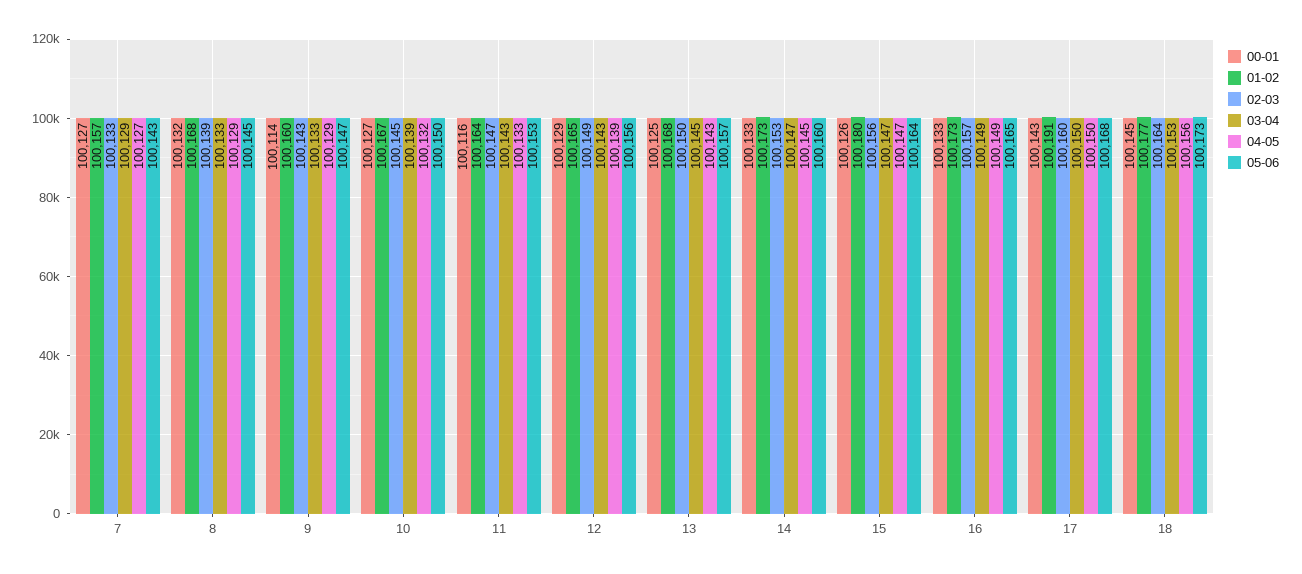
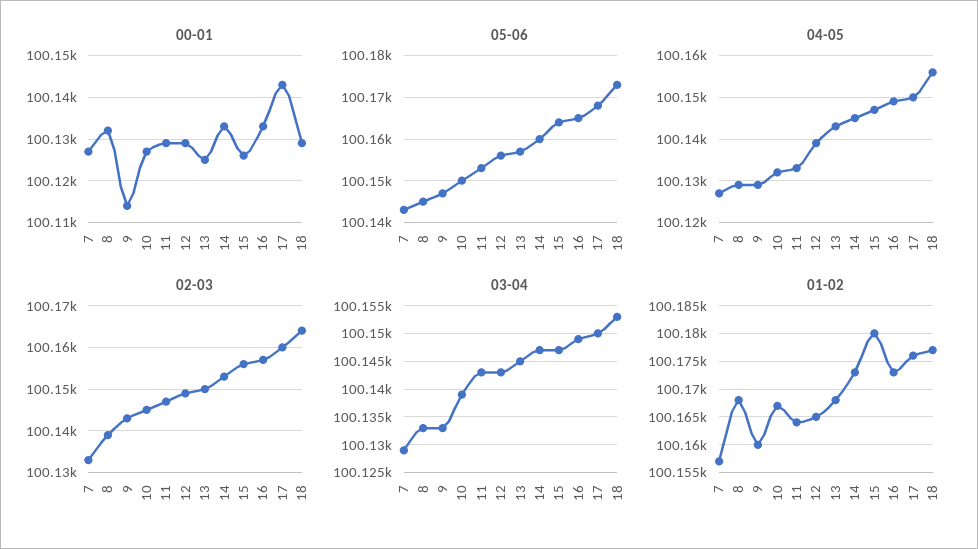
00-01, 11: 100116 -> 100130
01-02, 17: 100191 -> 100175
00-01, 18: 100145 -> 100130

